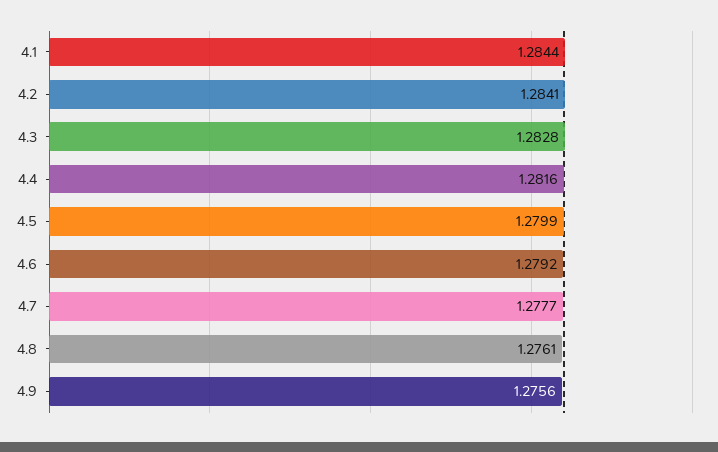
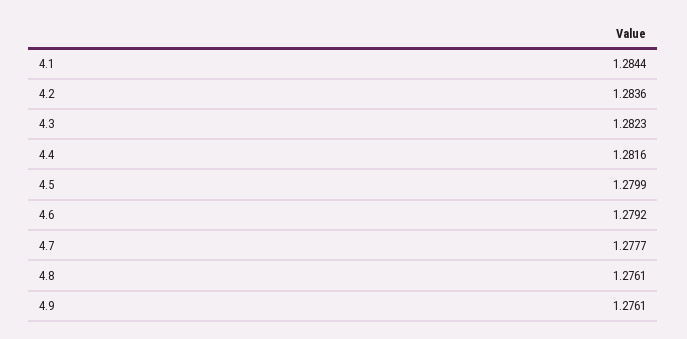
4.2: 1.2841 -> 1.2836
4.3: 1.2828 -> 1.2823
4.9: 1.2756 -> 1.2761

